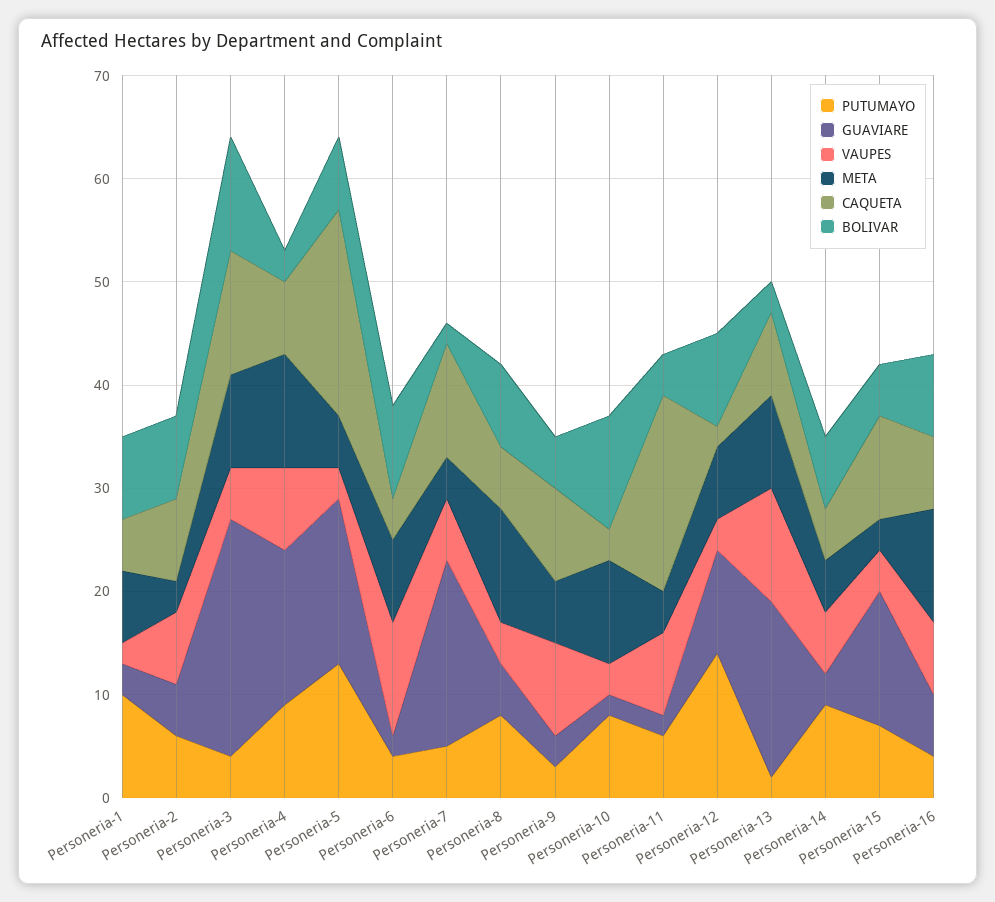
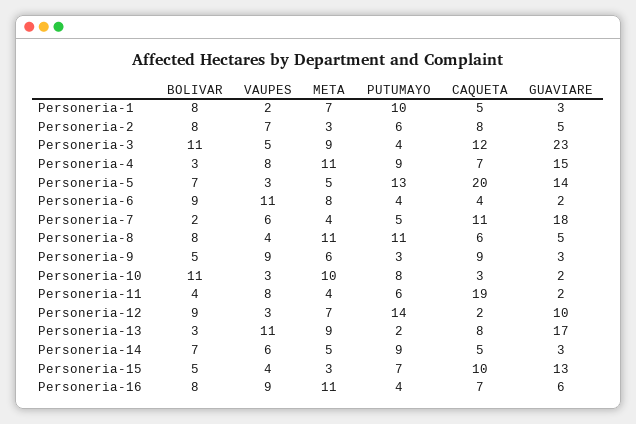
GUAVIARE, Personeria-5: 16 -> 14
PUTUMAYO, Personeria-8: 8 -> 11
VAUPES, Personeria-16: 7 -> 9

